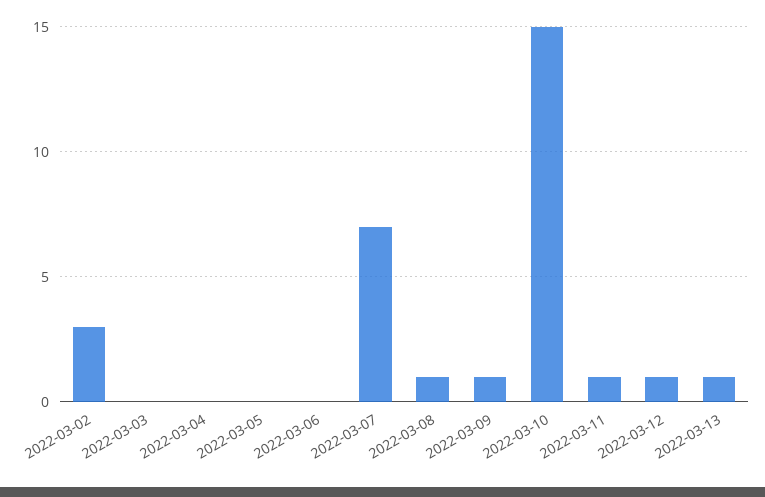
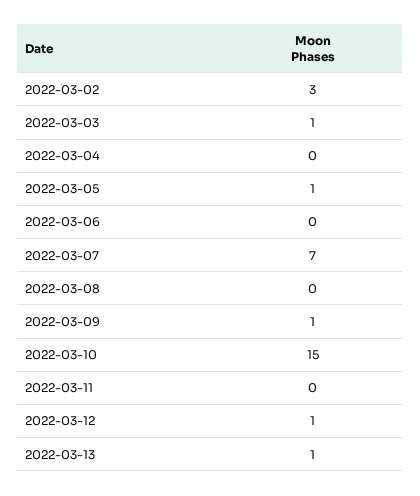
2022-03-03: 0 -> 1
2022-03-05: 0 -> 1
2022-03-08: 1 -> 0
2022-03-11: 1 -> 0

